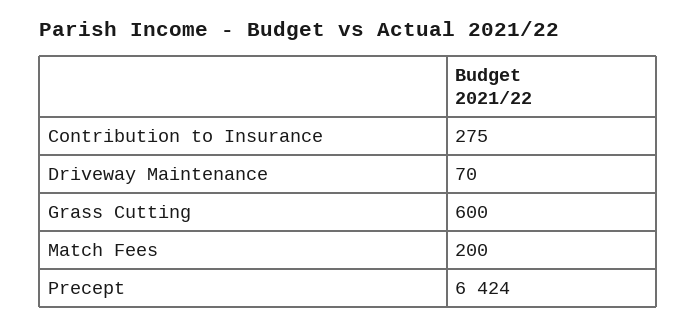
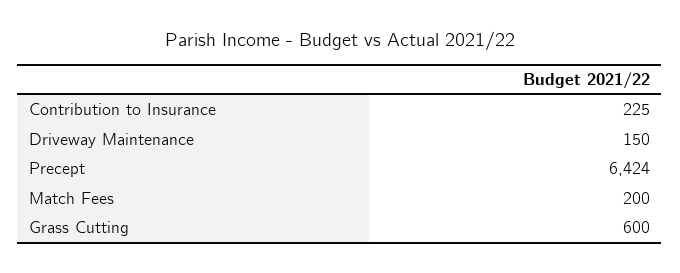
Contribution to Insurance: 275 -> 225
Driveway Maintenance: 70 -> 150

